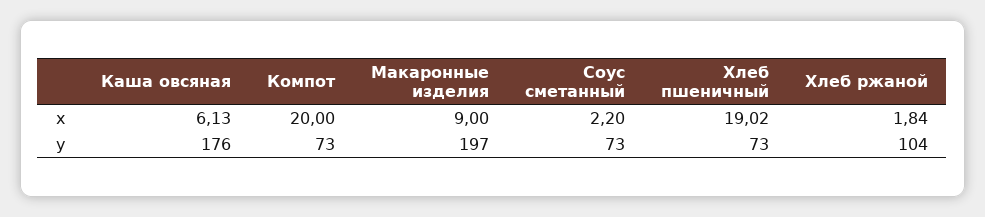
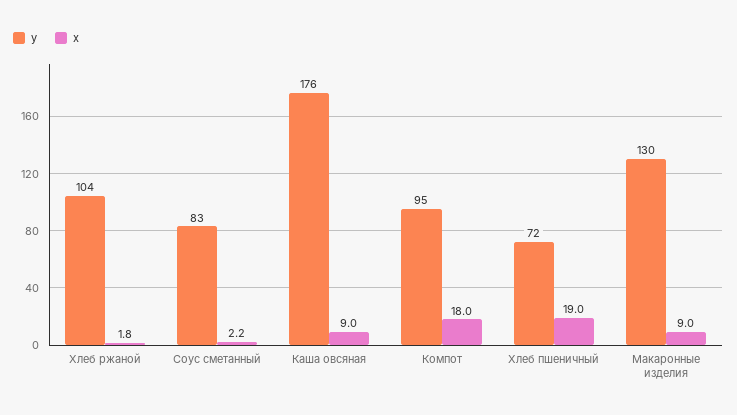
x, Каша овсяная: 6.13 -> 9
x, Компот: 20 -> 18
y, Компот: 73 -> 95
y, Макаронные изделия: 197 -> 130
y, Соус сметанный: 73 -> 83
y, Хлеб пшеничный: 73 -> 72

